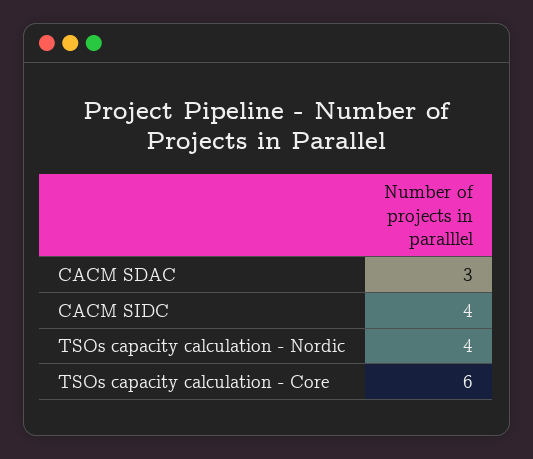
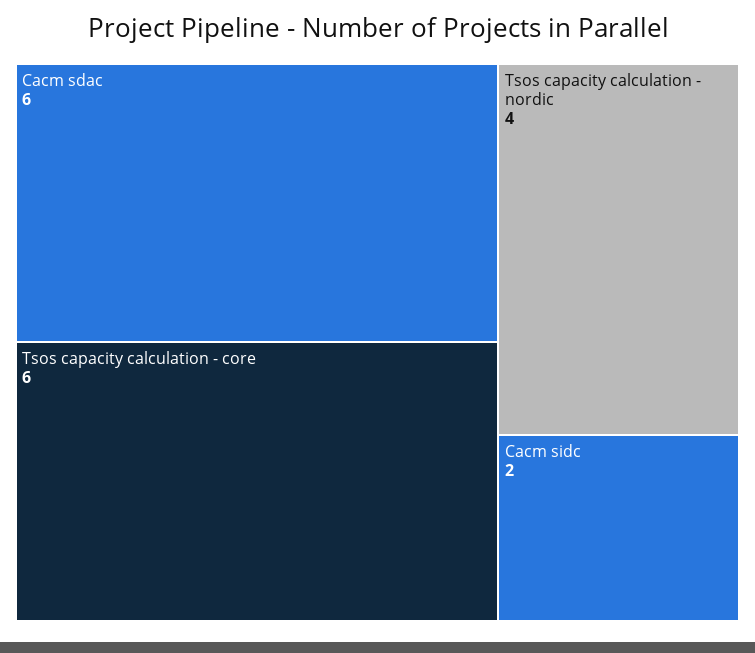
CACM SDAC: 3 -> 6
CACM SIDC: 4 -> 2

